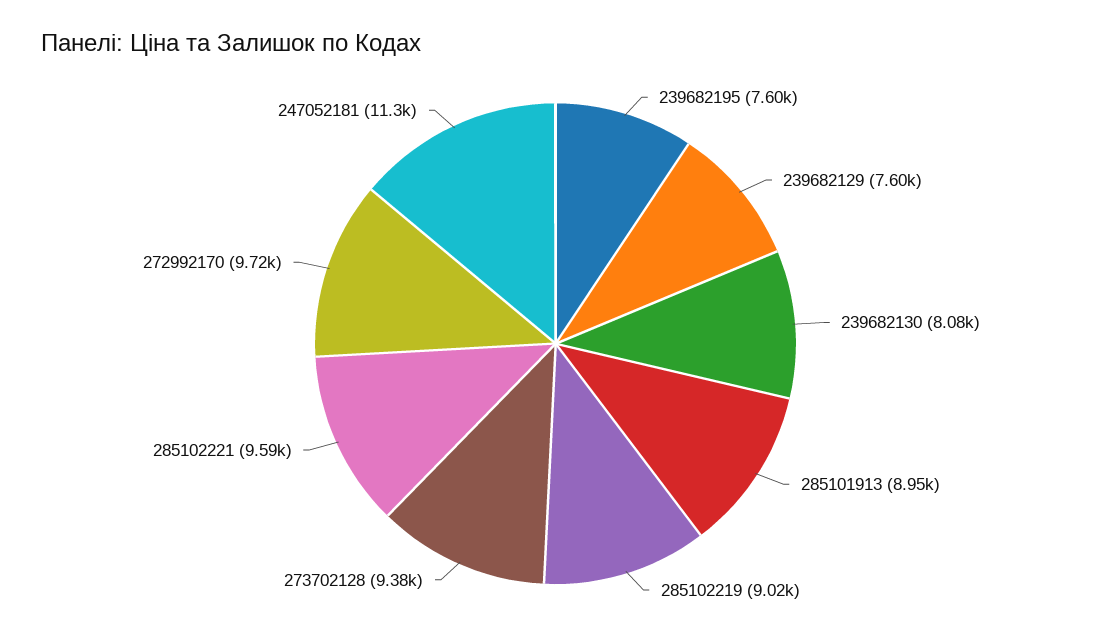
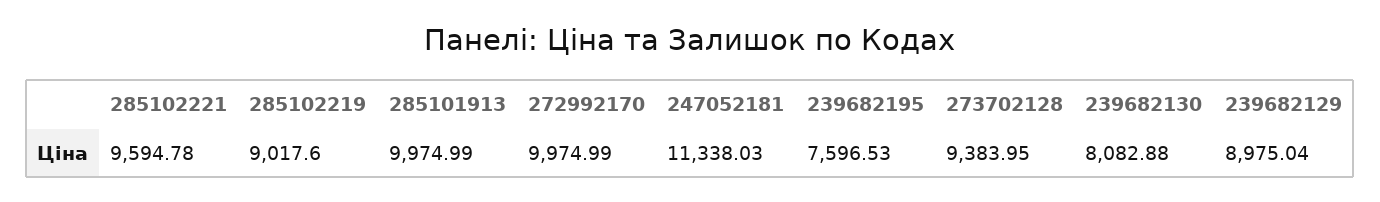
239682129: 7600 -> 8975.04
285101913: 8950 -> 9974.99
272992170: 9720 -> 9974.99

